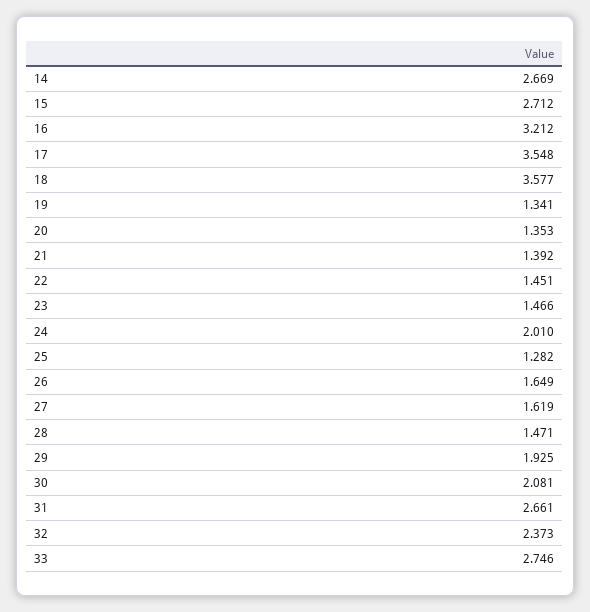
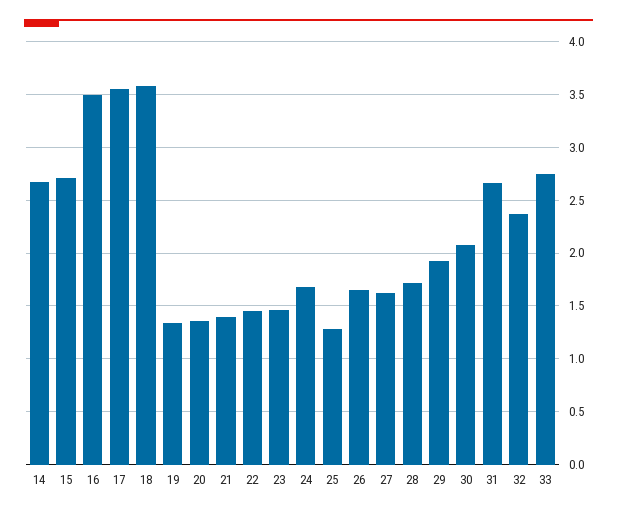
16: 3.212 -> 3.5
24: 2.01 -> 1.7
28: 1.471 -> 1.7

